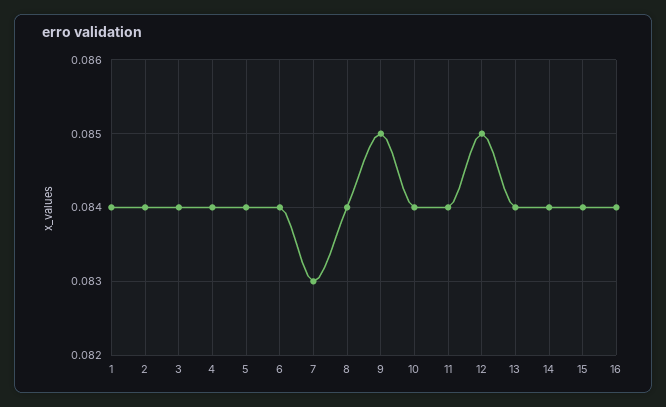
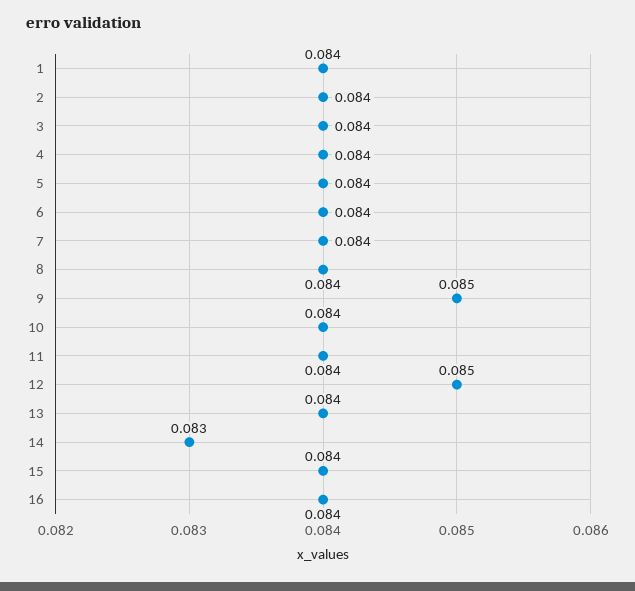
7: 0.083 -> 0.084
14: 0.084 -> 0.083

